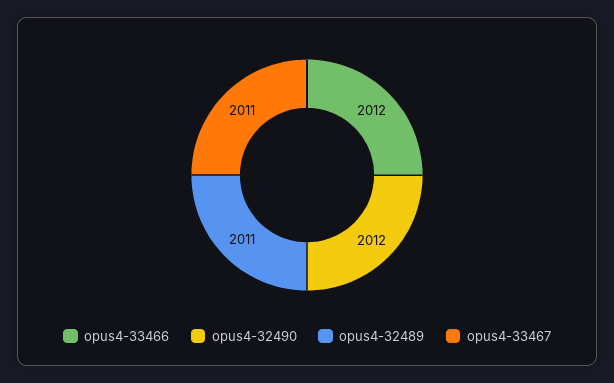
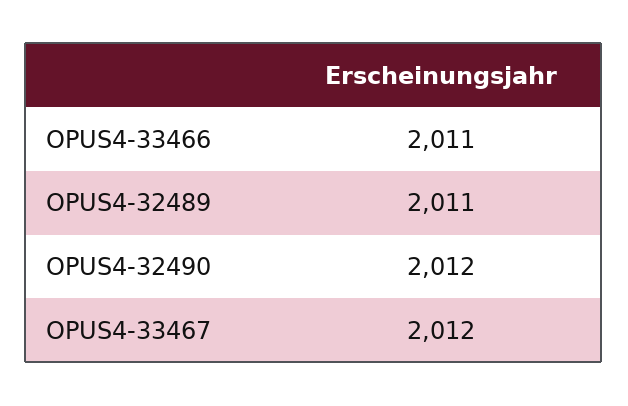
opus4-33466: 2012 -> 2011
opus4-33467: 2011 -> 2012

